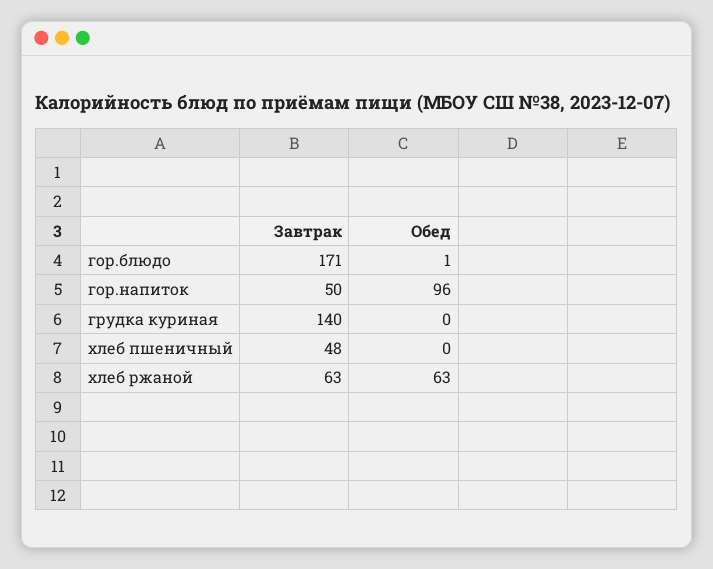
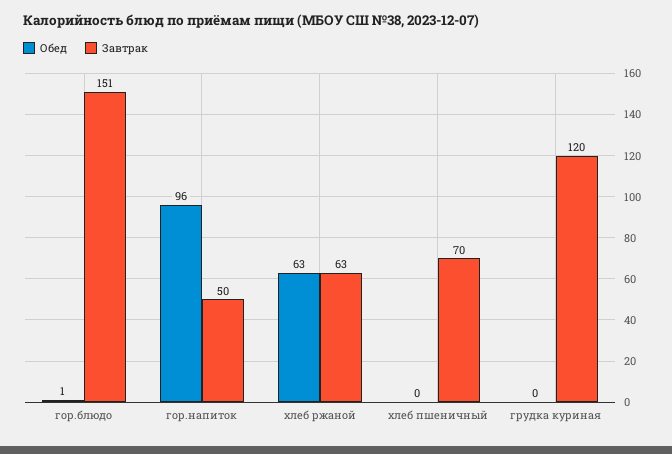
Завтрак, гор.блюдо: 171 -> 151
Завтрак, грудка куриная: 140 -> 120
Завтрак, хлеб пшеничный: 48 -> 70

